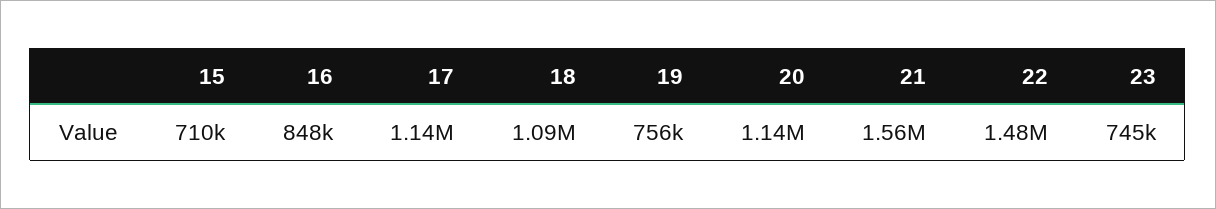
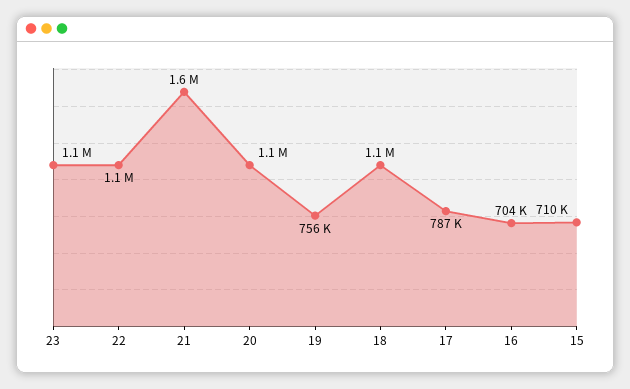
16: 848000 -> 704000
17: 1140000 -> 787000
22: 1480000 -> 1100000
23: 745000 -> 1100000

